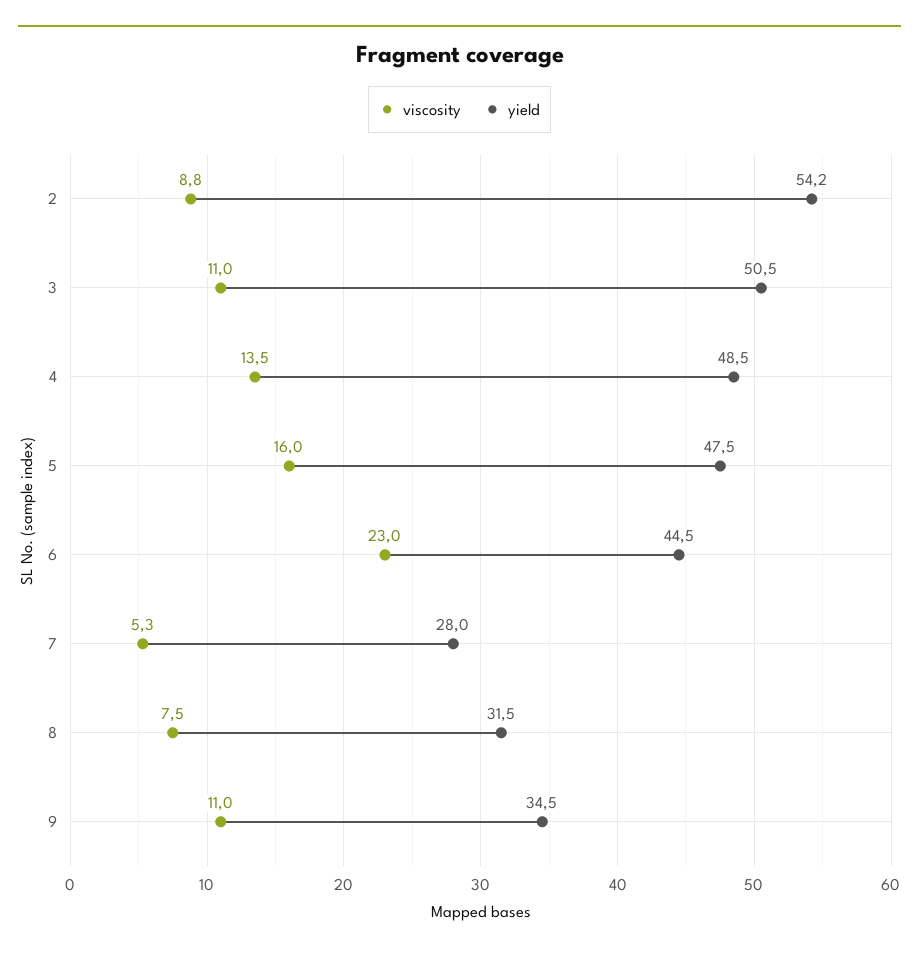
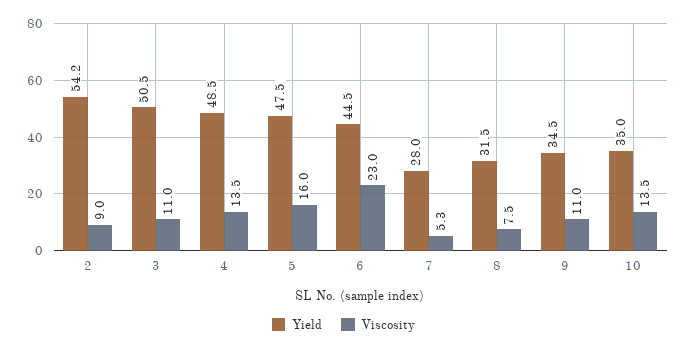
viscosity, 2: 8.8 -> 9
yield, 10: none -> 35
viscosity, 10: none -> 13.5

